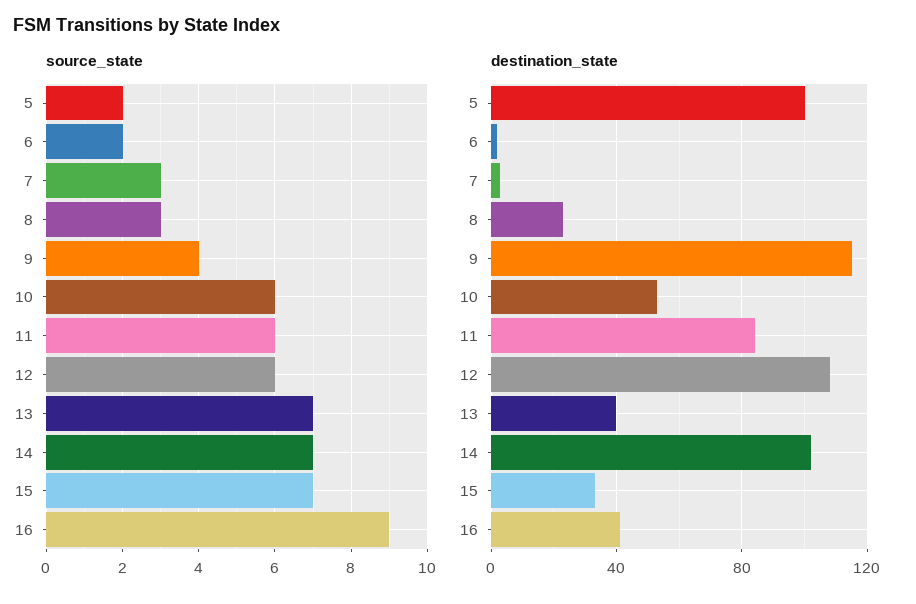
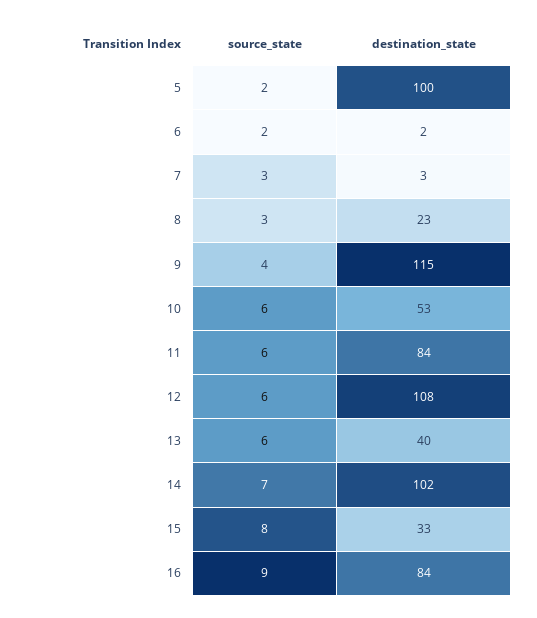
source_state, 13: 7 -> 6
source_state, 15: 7 -> 8
destination_state, 16: 40 -> 84

